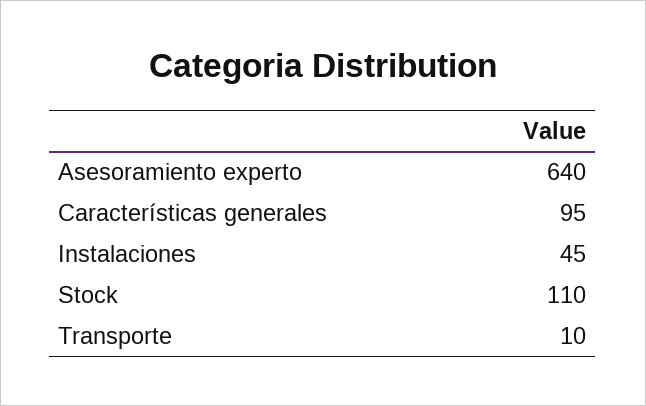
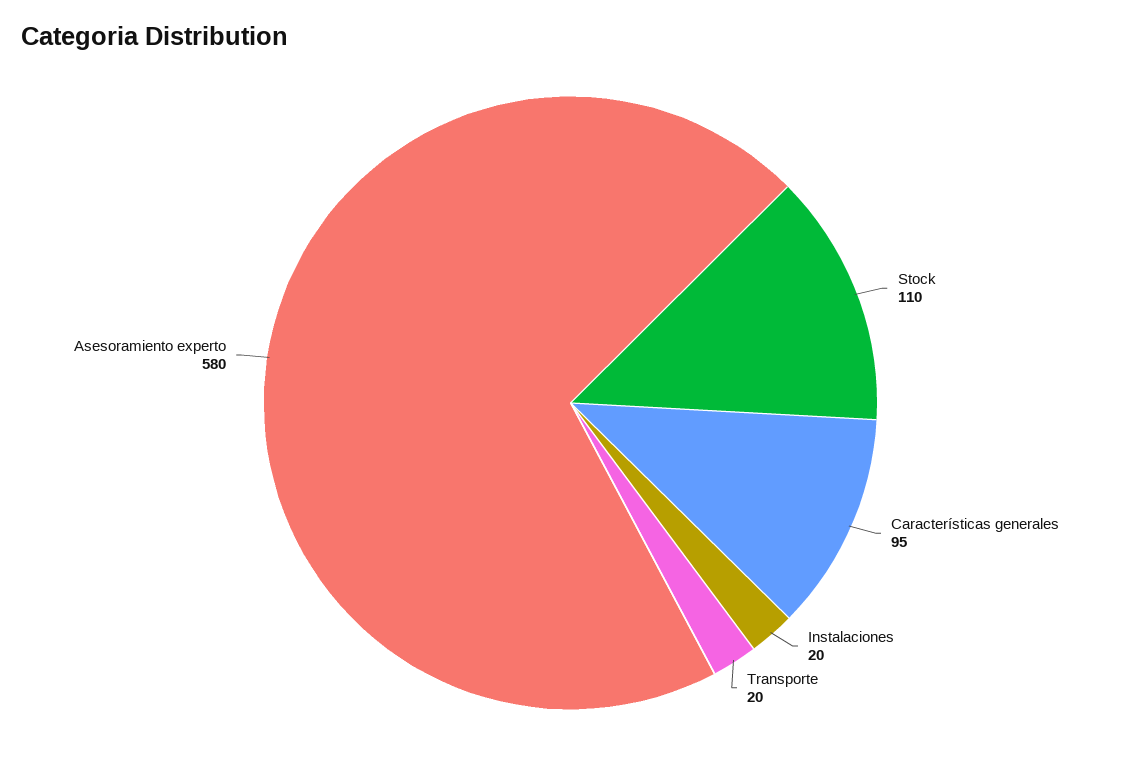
Asesoramiento experto: 640 -> 580
Instalaciones: 45 -> 20
Transporte: 10 -> 20

